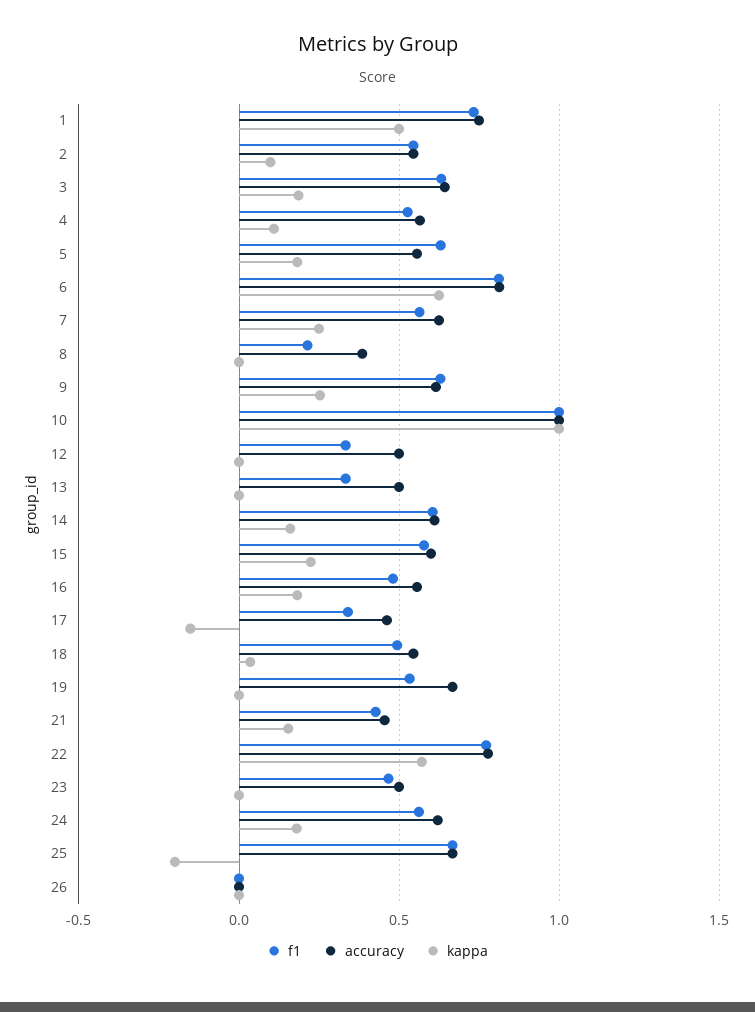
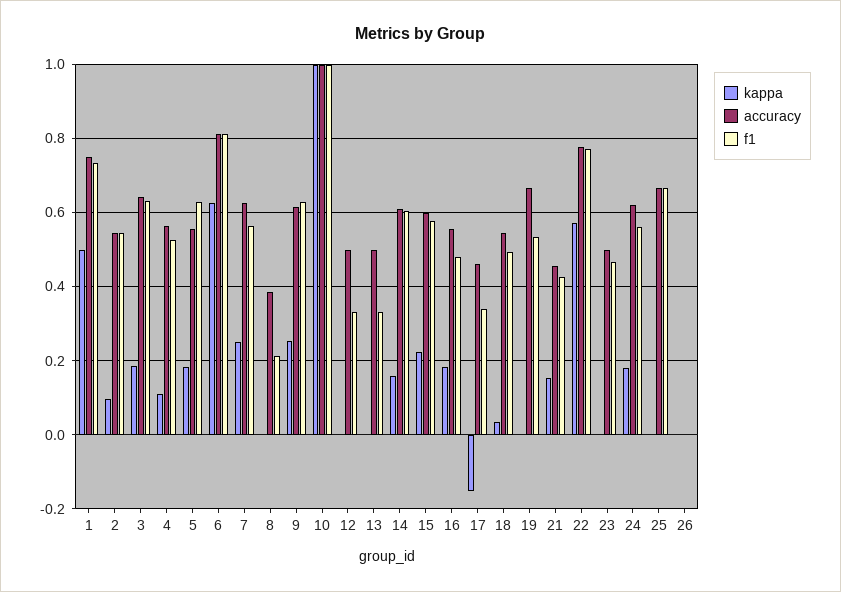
kappa, 25: -0.2 -> 0

